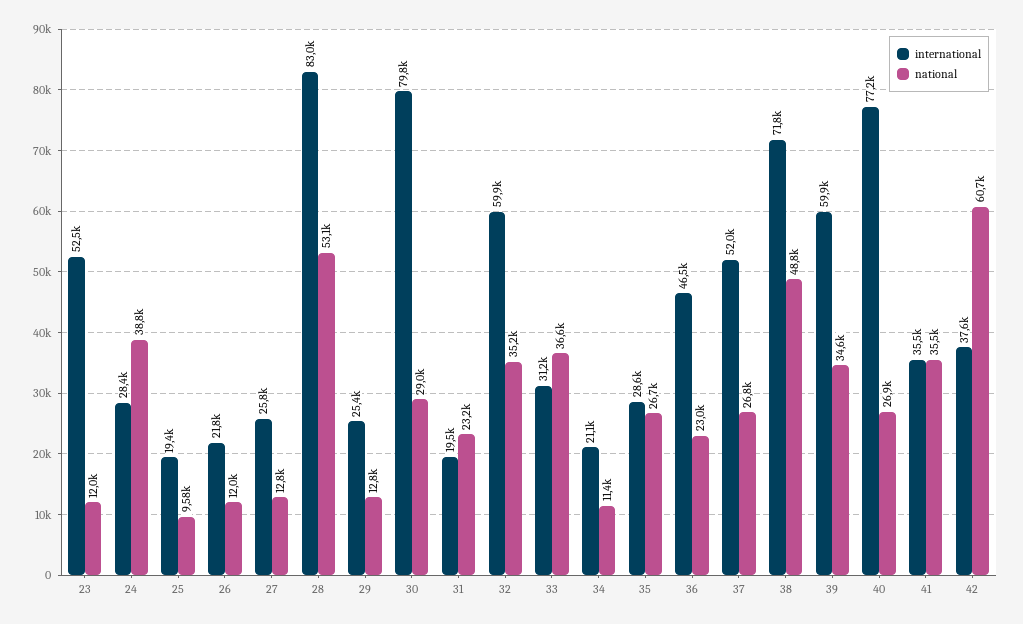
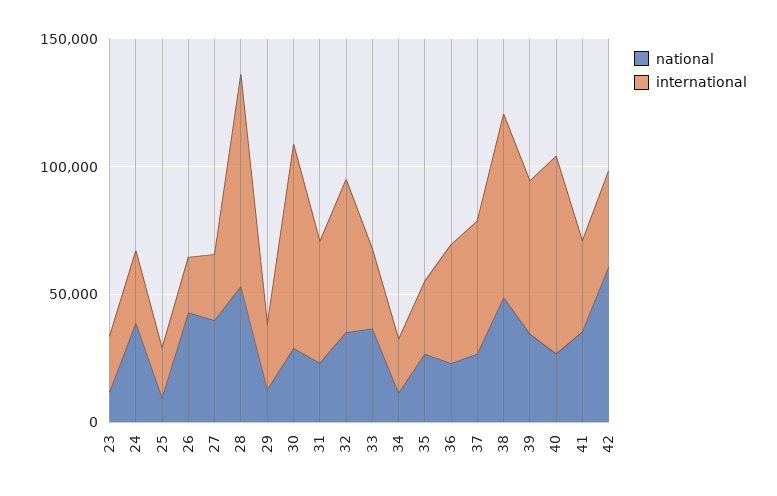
international, 23: 52500 -> 20000
national, 26: 12000 -> 40000
national, 27: 12800 -> 40000
international, 31: 19500 -> 50000

